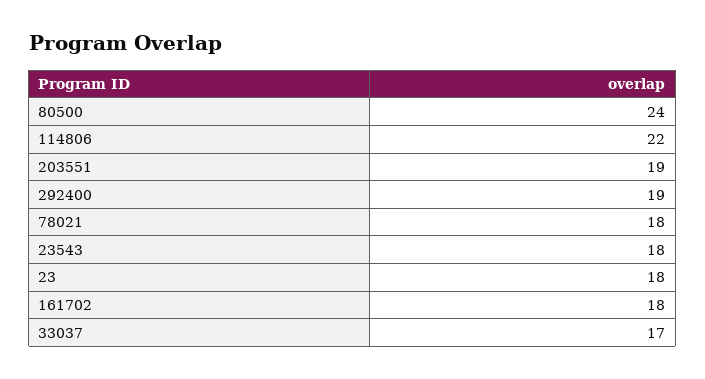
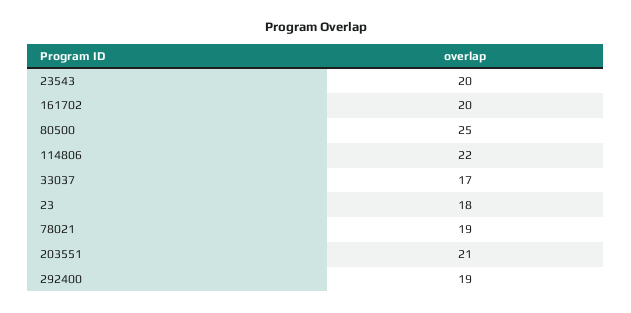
80500: 24 -> 25
203551: 19 -> 21
78021: 18 -> 19
23543: 18 -> 20
161702: 18 -> 20

